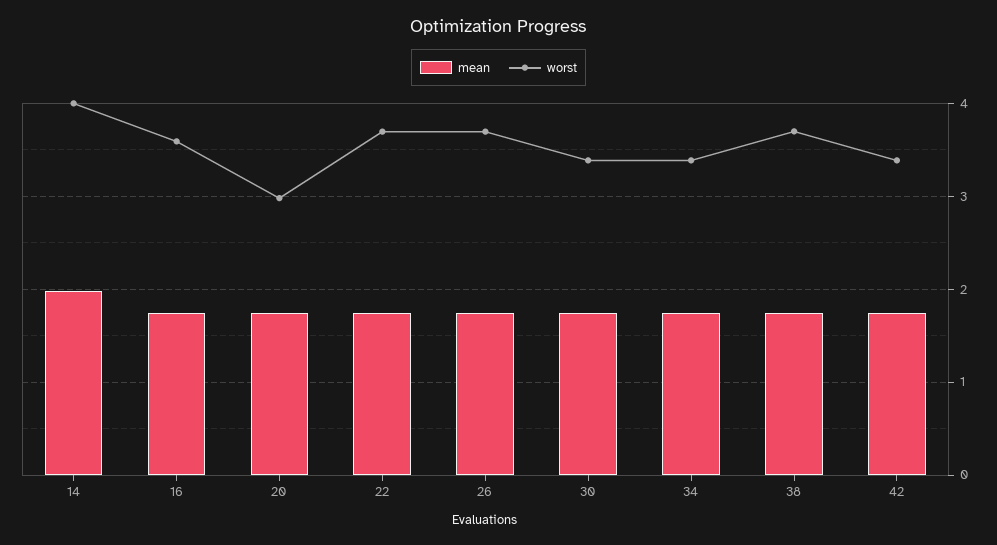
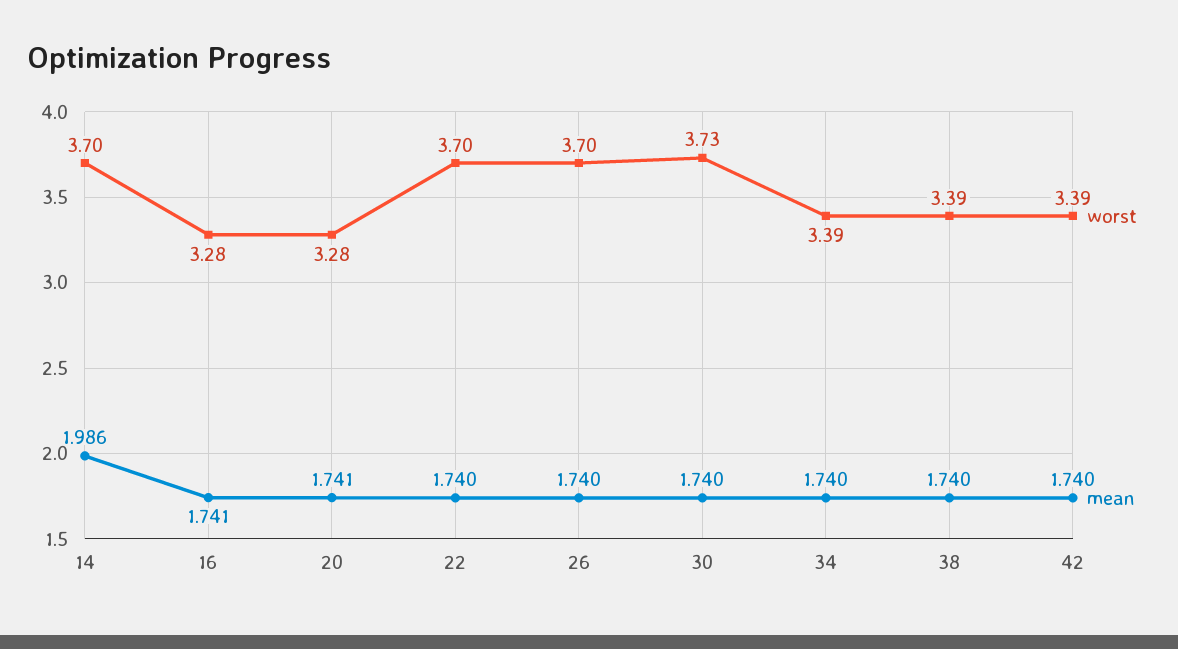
worst, 14: 4 -> 3.7
worst, 16: 3.6 -> 3.28
worst, 20: 3 -> 3.28
worst, 30: 3.4 -> 3.73
worst, 38: 3.7 -> 3.39

